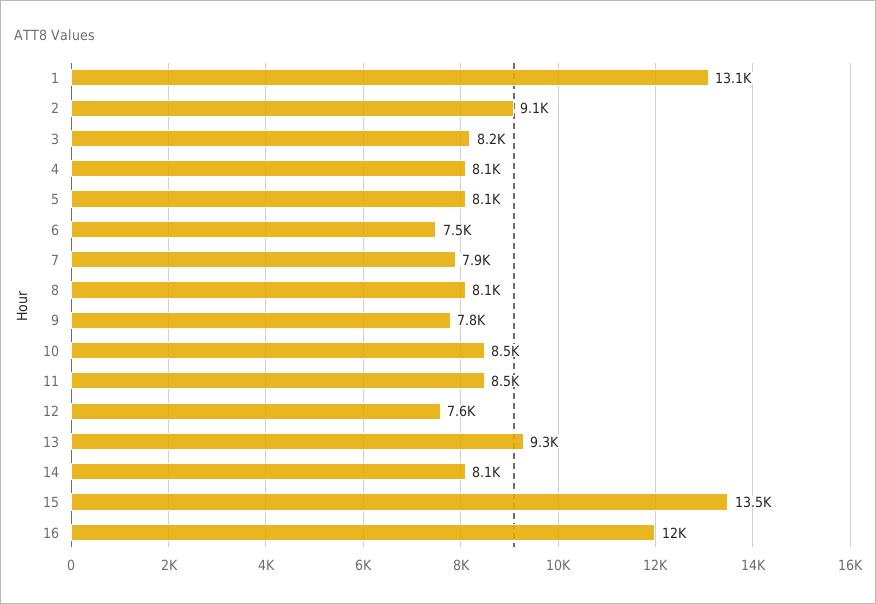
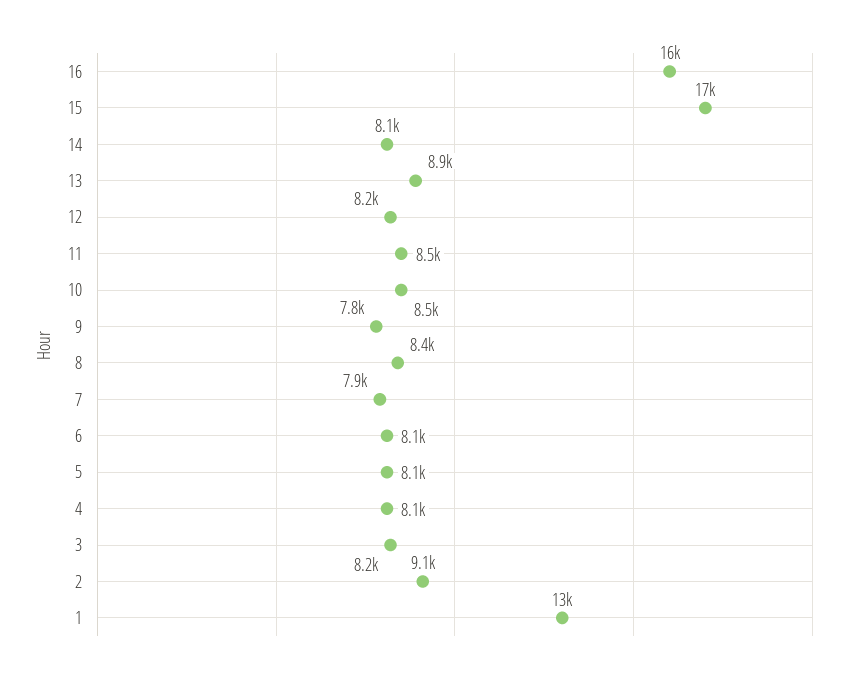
6: 7500 -> 8100
8: 8100 -> 8400
12: 7600 -> 8200
13: 9300 -> 8900
15: 13500 -> 17000
16: 12000 -> 16000

